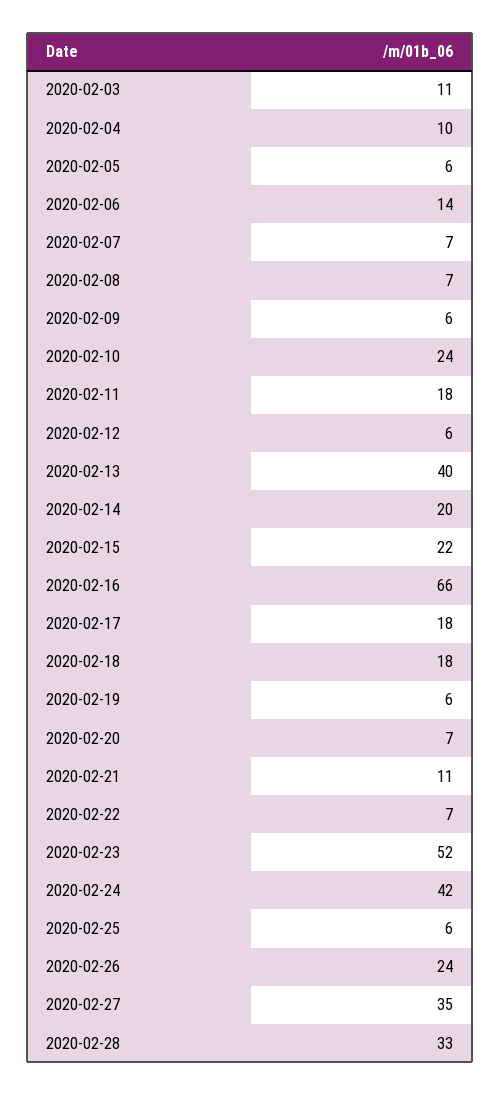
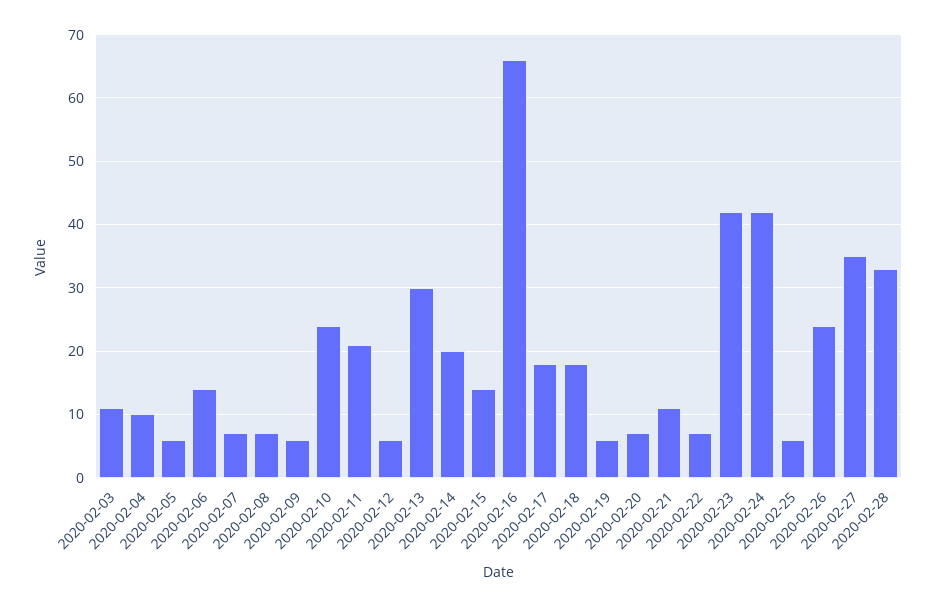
2020-02-11: 18 -> 21
2020-02-13: 40 -> 30
2020-02-15: 22 -> 14
2020-02-23: 52 -> 42

